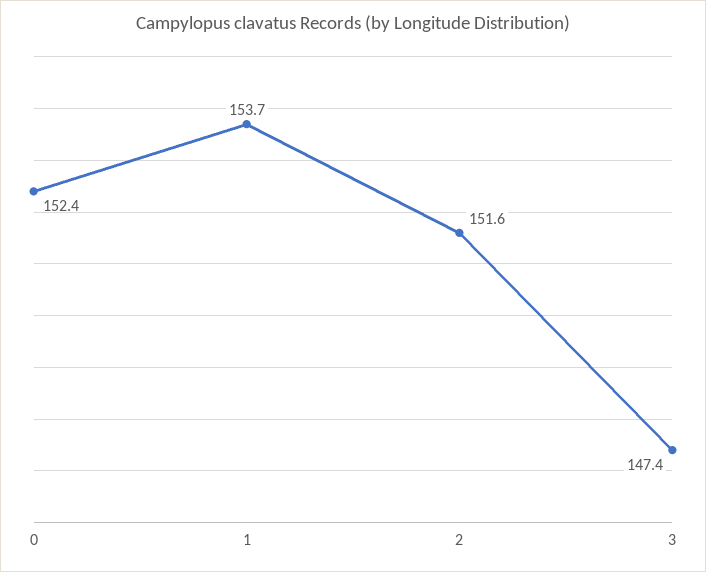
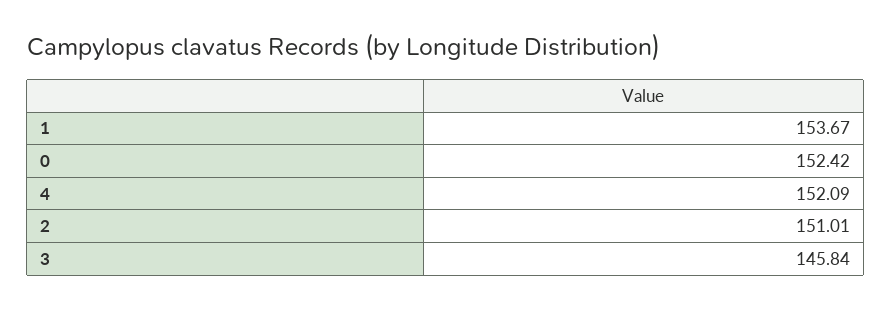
2: 151.6 -> 151.01
3: 147.4 -> 145.84
4: none -> 152.09

